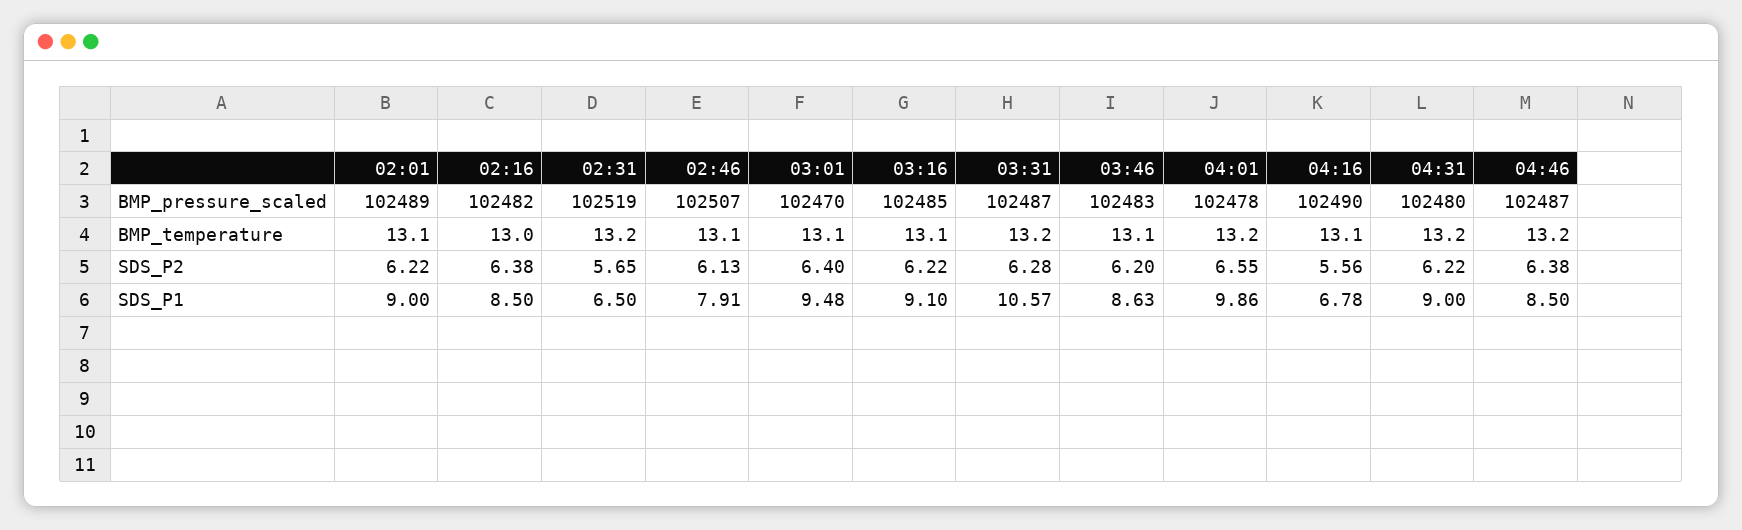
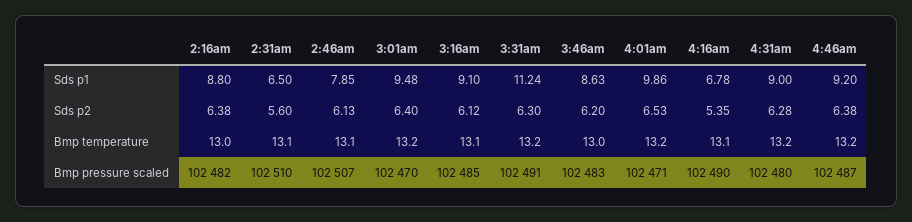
02:01, BMP_pressure_scaled: 102489 -> none
02:31, BMP_pressure_scaled: 102519 -> 102510
03:31, BMP_pressure_scaled: 102487 -> 102491
04:01, BMP_pressure_scaled: 102478 -> 102471
02:01, BMP_temperature: 13.1 -> none
02:31, BMP_temperature: 13.2 -> 13.1
03:01, BMP_temperature: 13.1 -> 13.2
03:46, BMP_temperature: 13.1 -> 13
02:01, SDS_P2: 6.22 -> none
02:31, SDS_P2: 5.65 -> 5.6
03:16, SDS_P2: 6.22 -> 6.12
03:31, SDS_P2: 6.28 -> 6.3
04:01, SDS_P2: 6.55 -> 6.53
04:16, SDS_P2: 5.56 -> 5.35
04:31, SDS_P2: 6.22 -> 6.28
02:01, SDS_P1: 9 -> none
02:16, SDS_P1: 8.5 -> 8.8
02:46, SDS_P1: 7.91 -> 7.85
03:31, SDS_P1: 10.57 -> 11.24
04:46, SDS_P1: 8.5 -> 9.2

